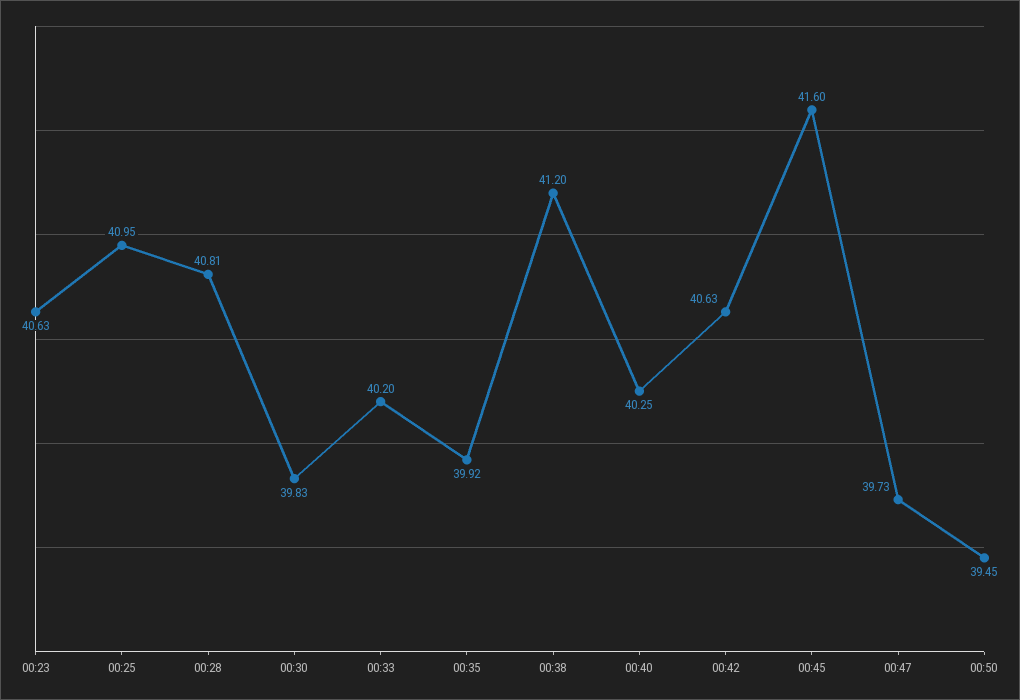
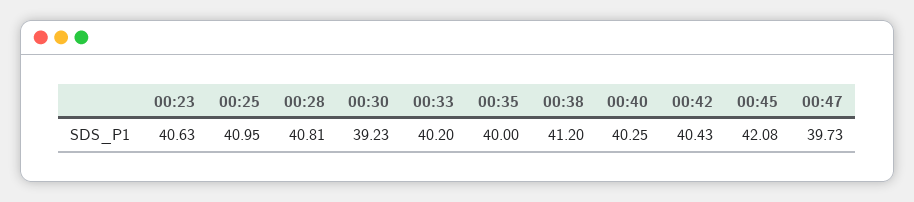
00:30: 39.83 -> 39.23
00:35: 39.92 -> 40
00:42: 40.63 -> 40.43
00:45: 41.6 -> 42.08
00:50: 39.45 -> none

